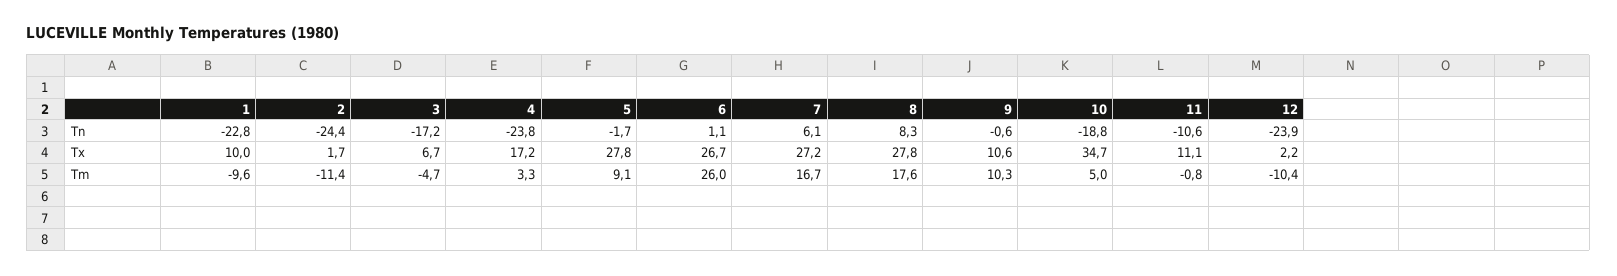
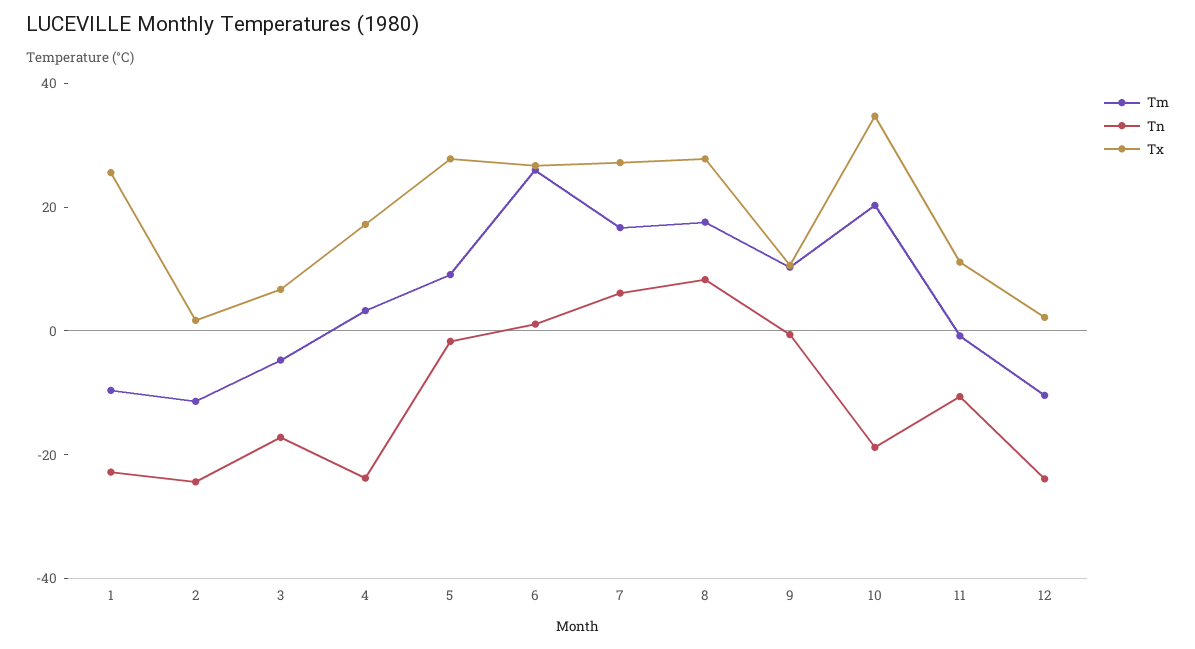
Tx, 1: 10 -> 25
Tm, 10: 5 -> 20

